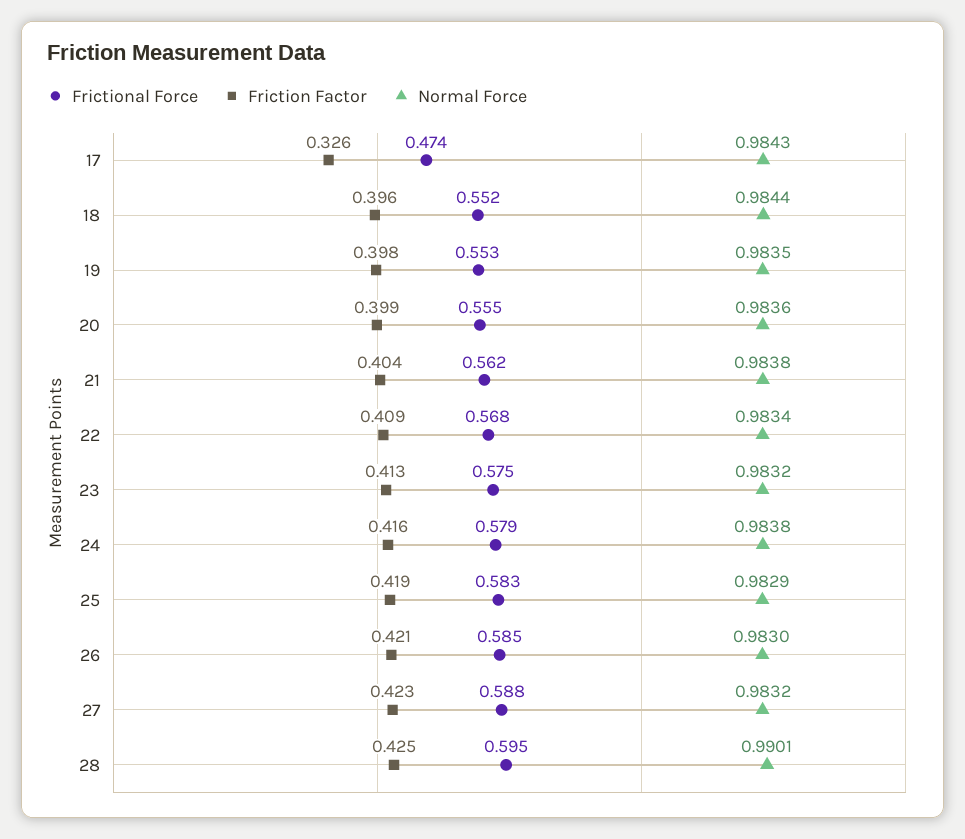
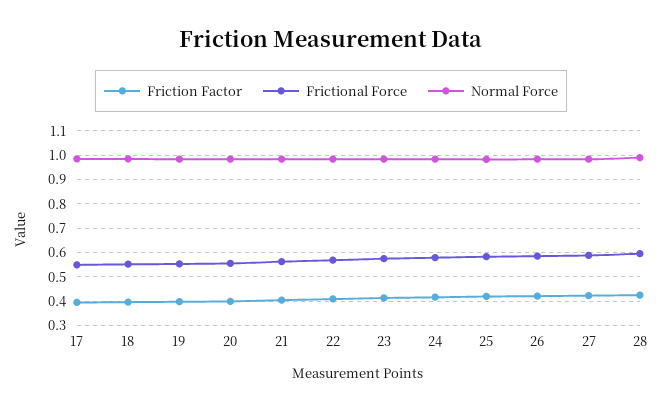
Frictional Force, 17: 0.474 -> 0.55
Friction Factor, 17: 0.326 -> 0.4

